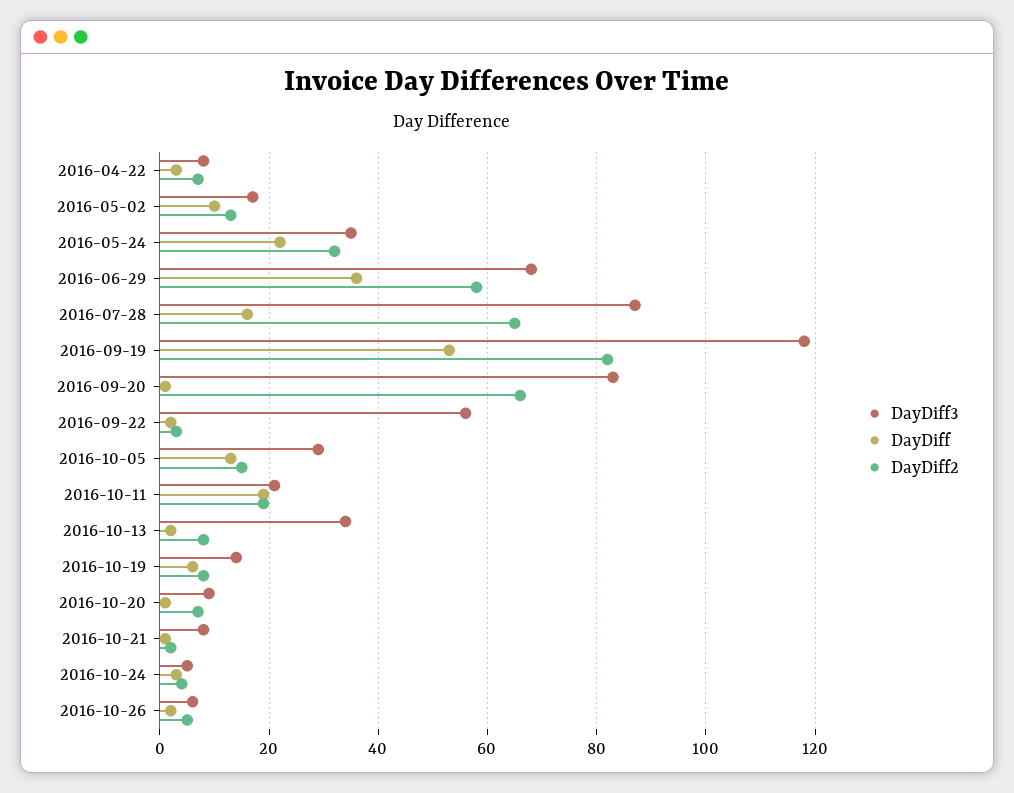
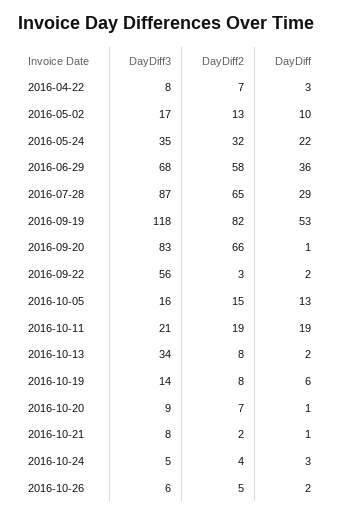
DayDiff, 2016-07-28: 15 -> 29
DayDiff3, 2016-10-05: 30 -> 16

